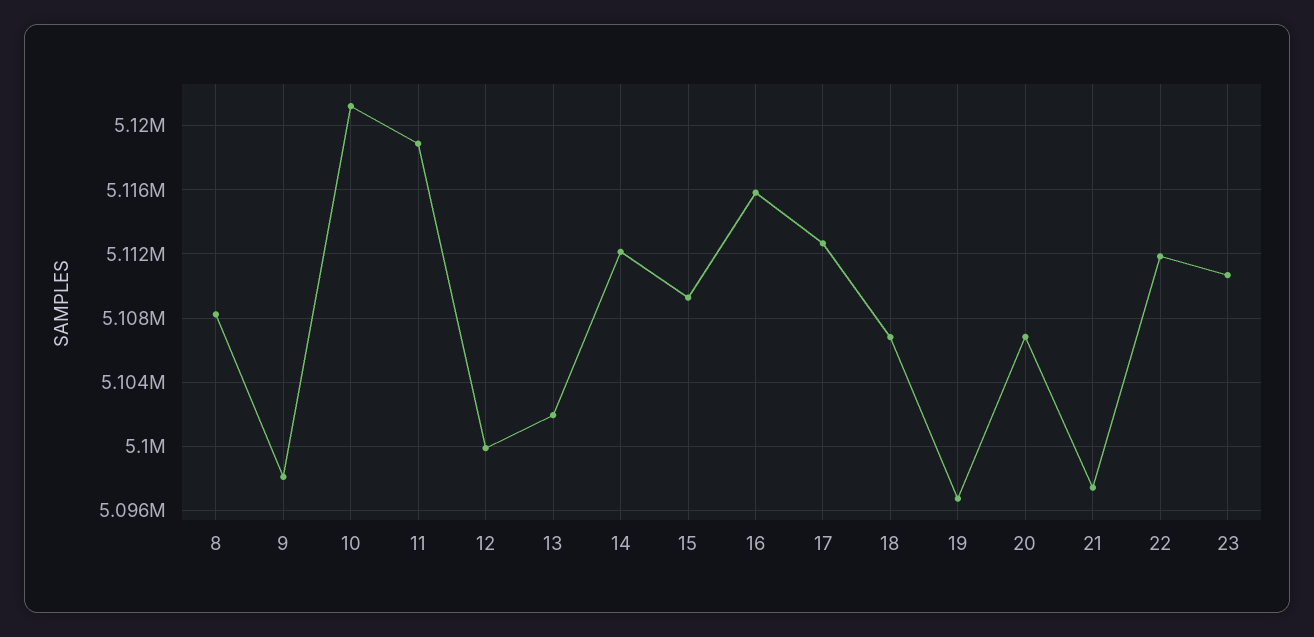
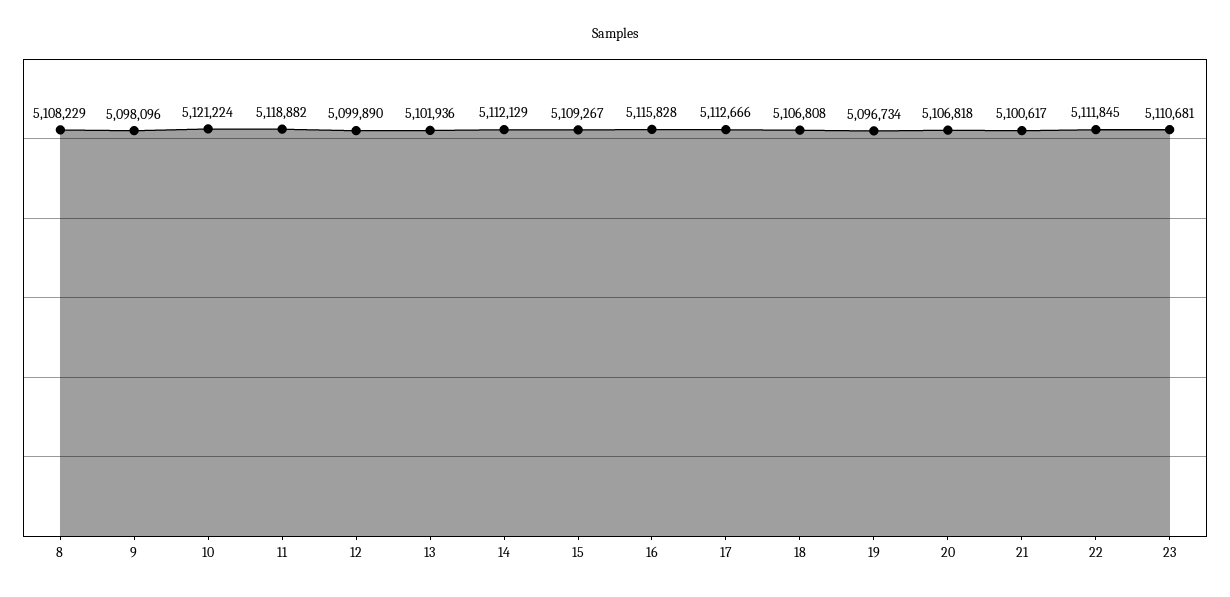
21: 5097500 -> 5100617

